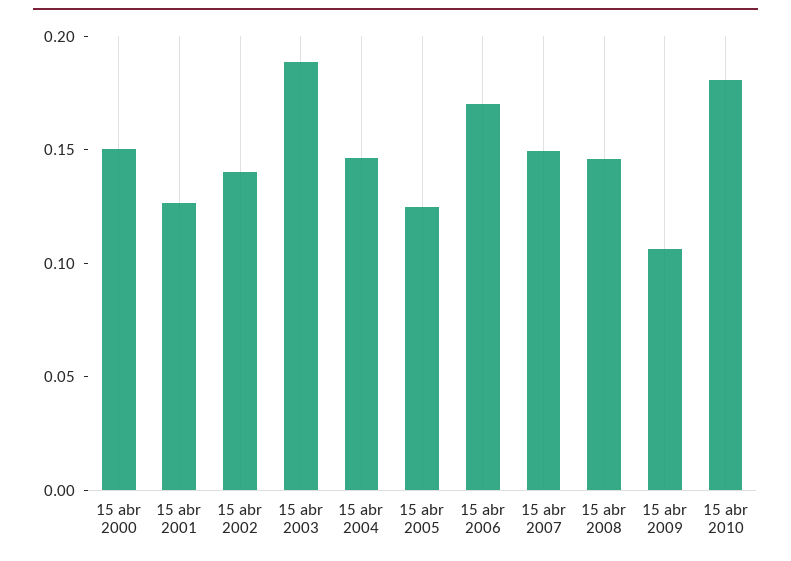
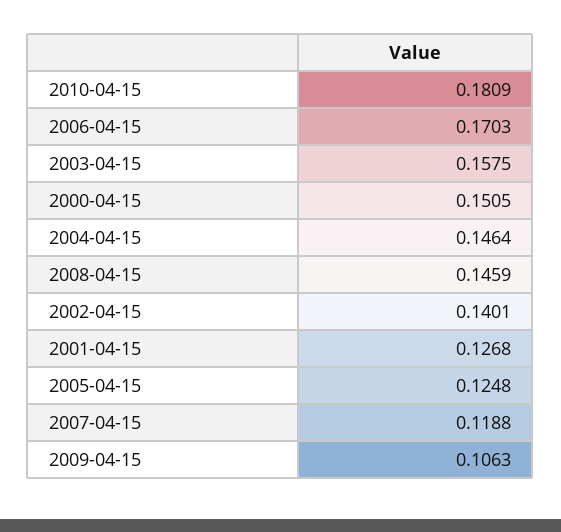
15 abr 2003: 0.19 -> 0.1575
15 abr 2007: 0.15 -> 0.1188

